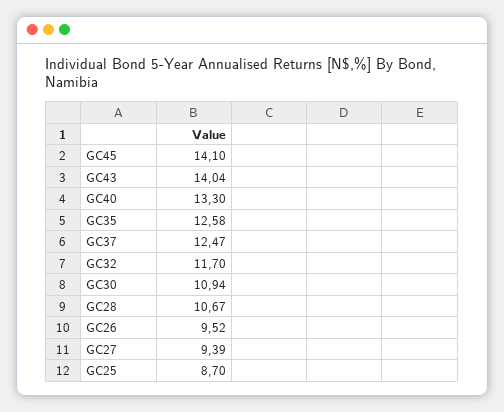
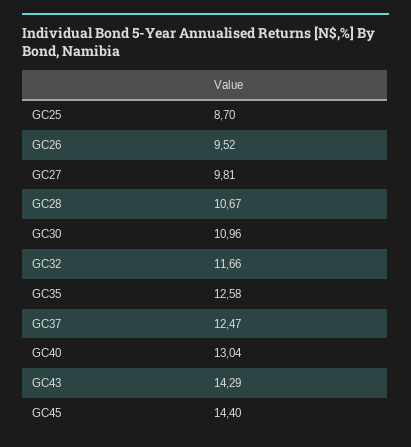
GC45: 14.1 -> 14.4
GC43: 14.04 -> 14.29
GC40: 13.3 -> 13.04
GC32: 11.7 -> 11.66
GC30: 10.94 -> 10.96
GC27: 9.39 -> 9.81

